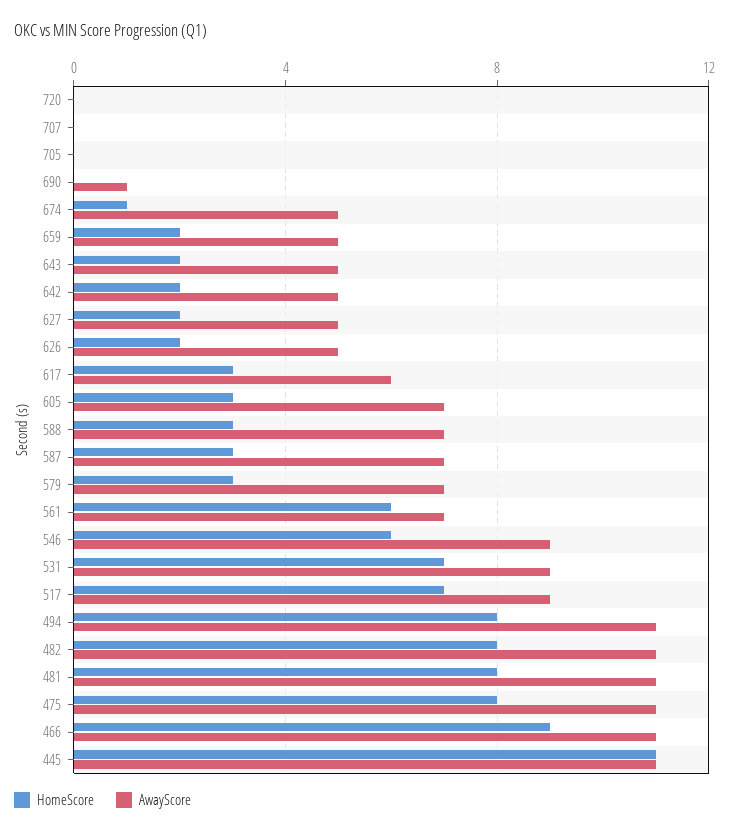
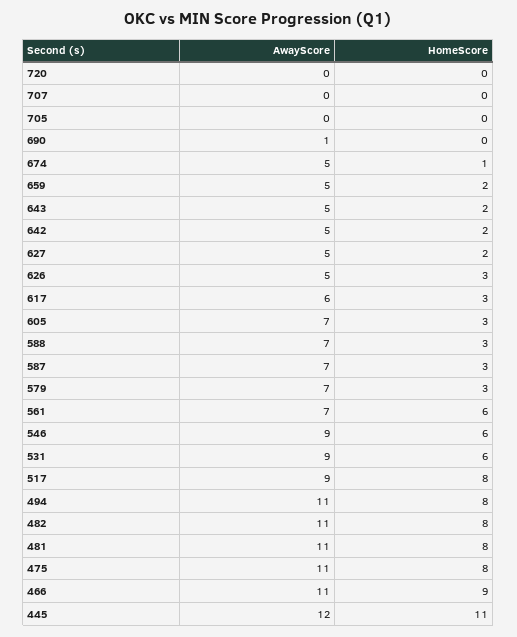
HomeScore, 626: 2 -> 3
HomeScore, 531: 7 -> 6
HomeScore, 517: 7 -> 8
AwayScore, 445: 11 -> 12

